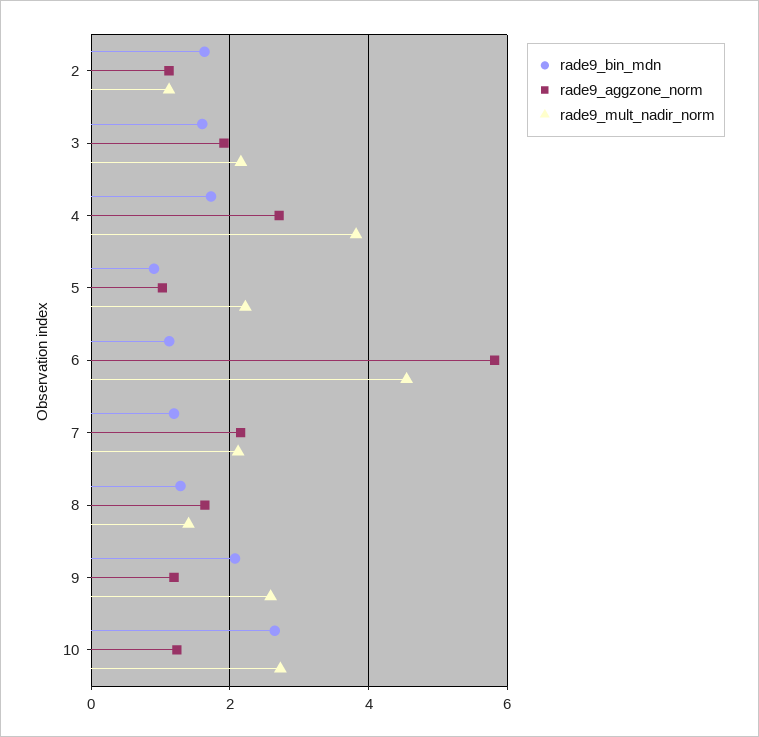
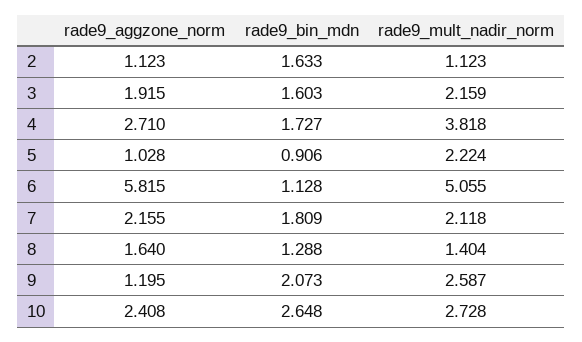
rade9_mult_nadir_norm, 6: 4.6 -> 5.055
rade9_bin_mdn, 7: 1.2 -> 1.809
rade9_aggzone_norm, 10: 1.2 -> 2.408

